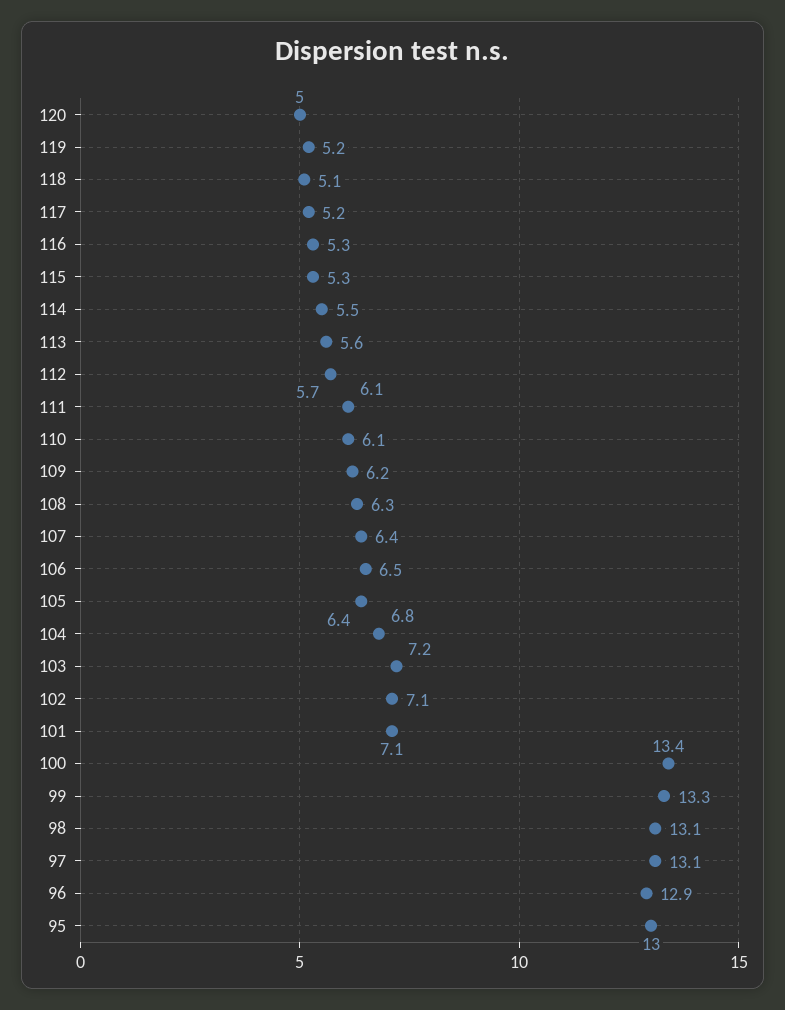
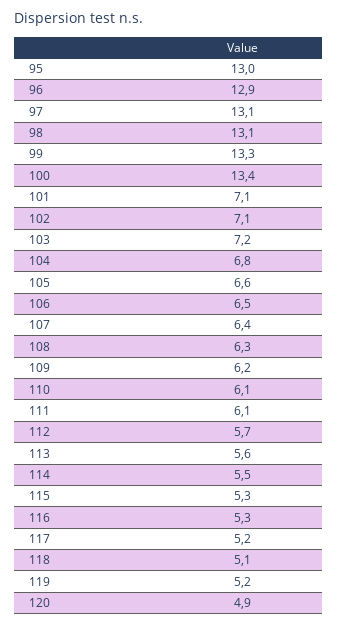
120: 5 -> 4.9
105: 6.4 -> 6.6

